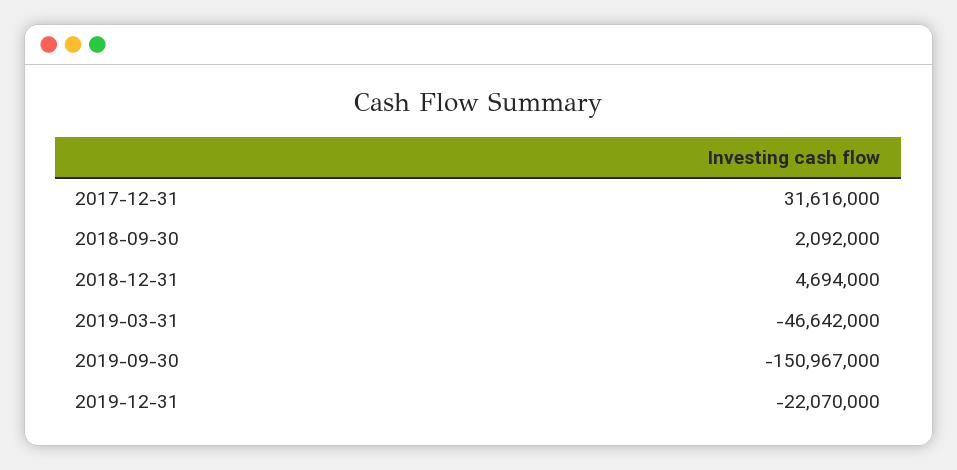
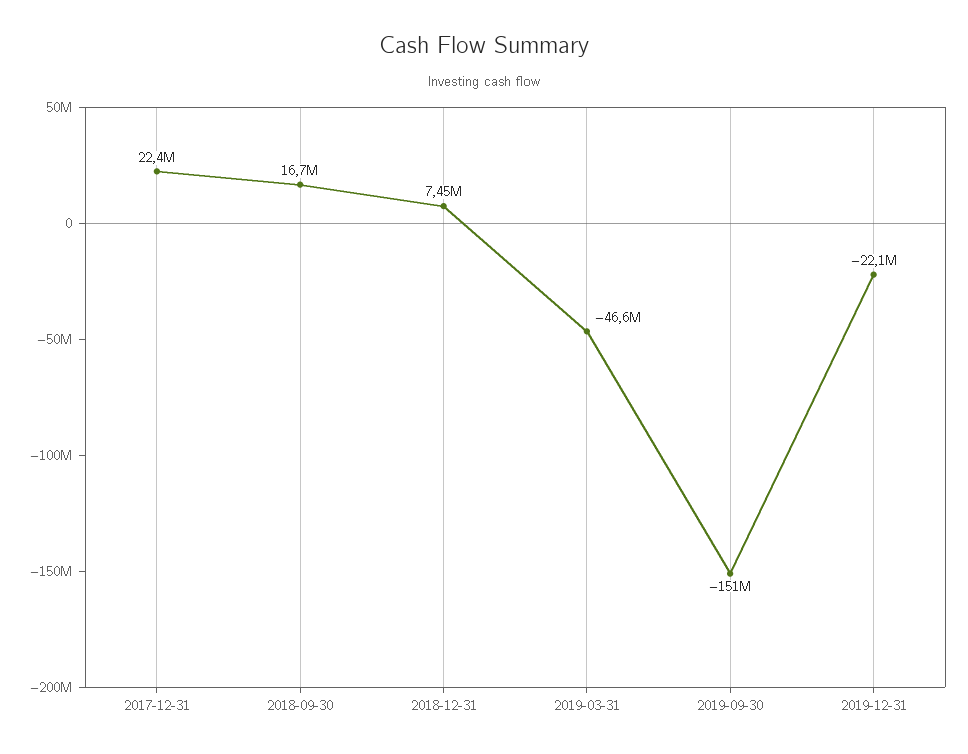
2017-12-31: 31616000 -> 22400000
2018-09-30: 2092000 -> 16700000
2018-12-31: 4694000 -> 7450000

